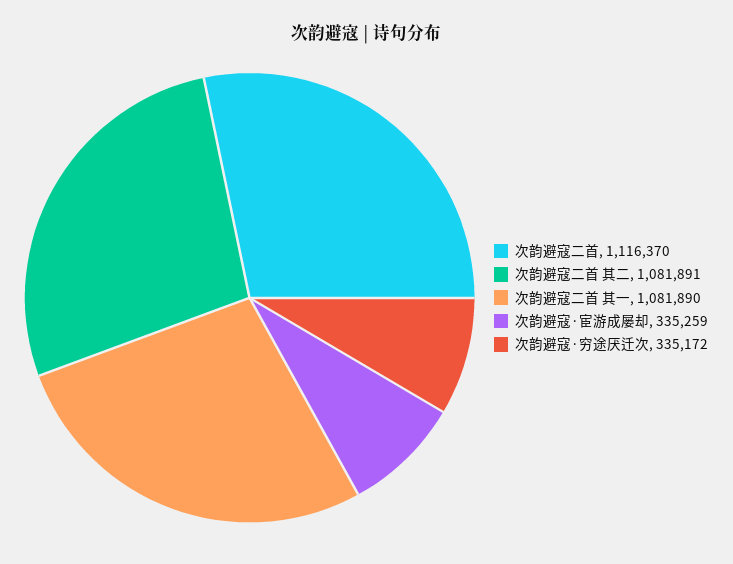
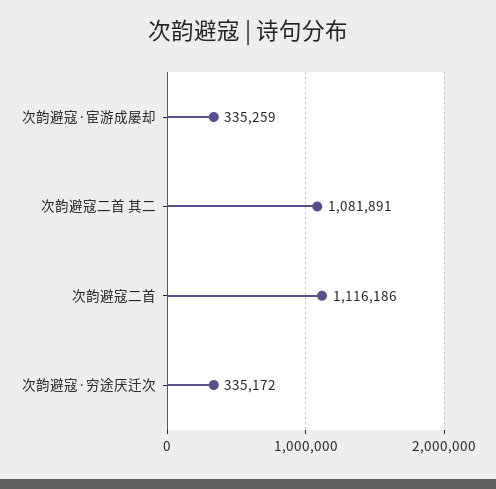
次韵避寇二首: 1116370 -> 1116186
次韵避寇二首 其一: 1081890 -> none

